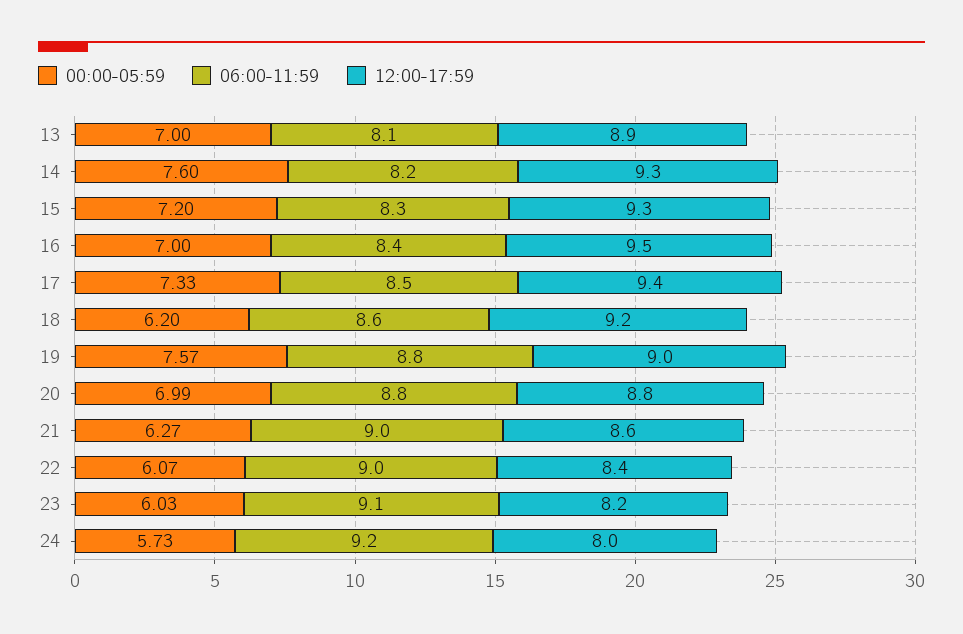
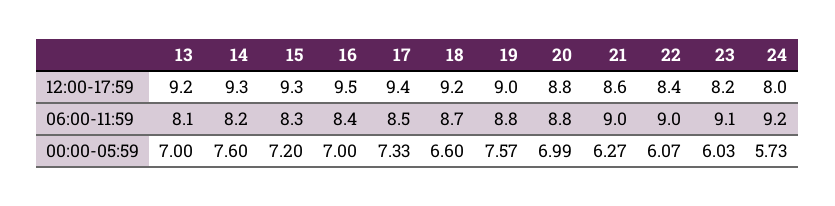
12:00-17:59, 13: 8.9 -> 9.2
00:00-05:59, 18: 6.2 -> 6.6
06:00-11:59, 18: 8.6 -> 8.7

